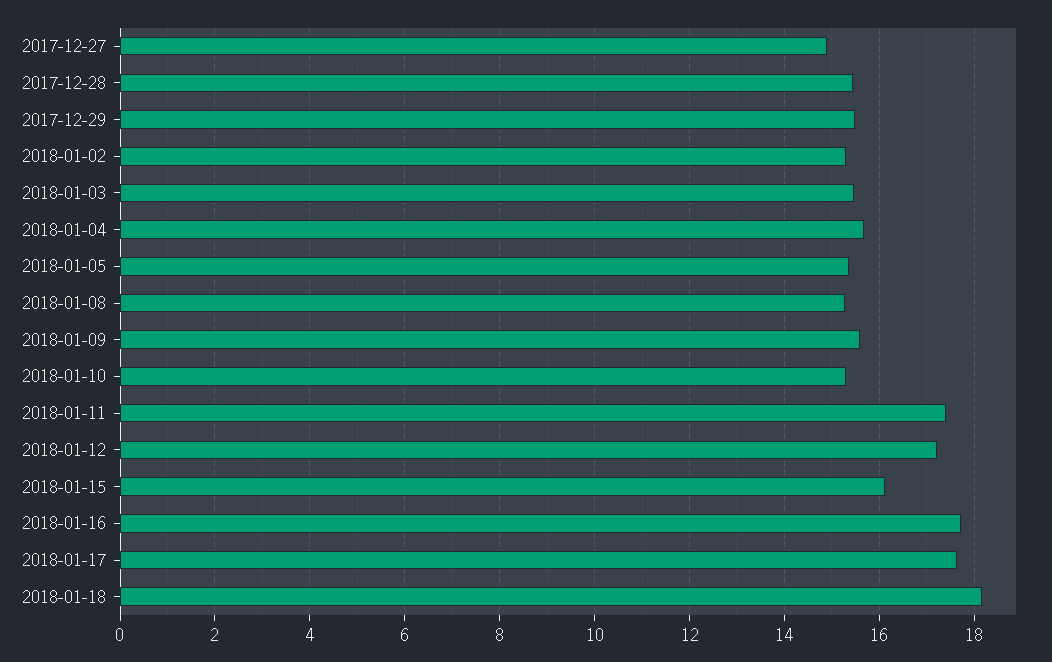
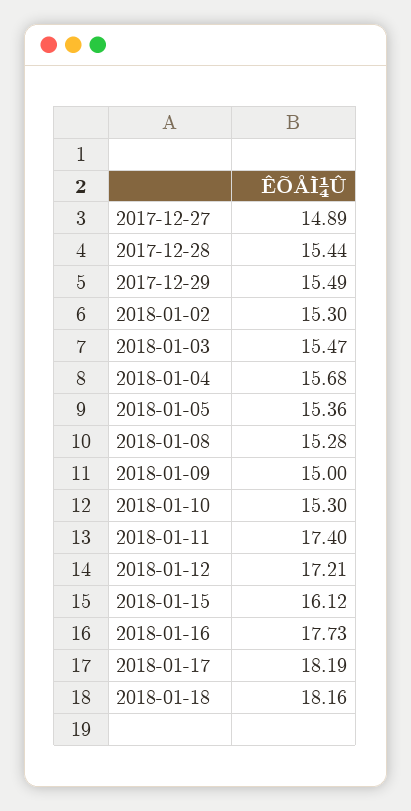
2018-01-09: 15.6 -> 15
2018-01-17: 17.6 -> 18.19

